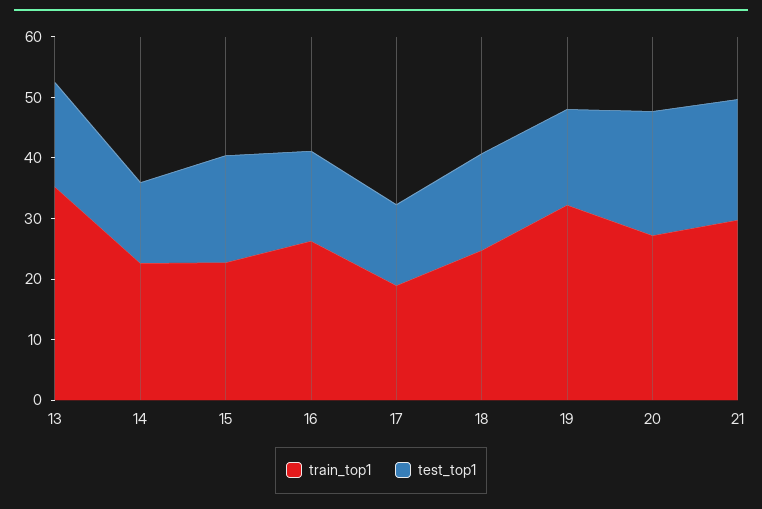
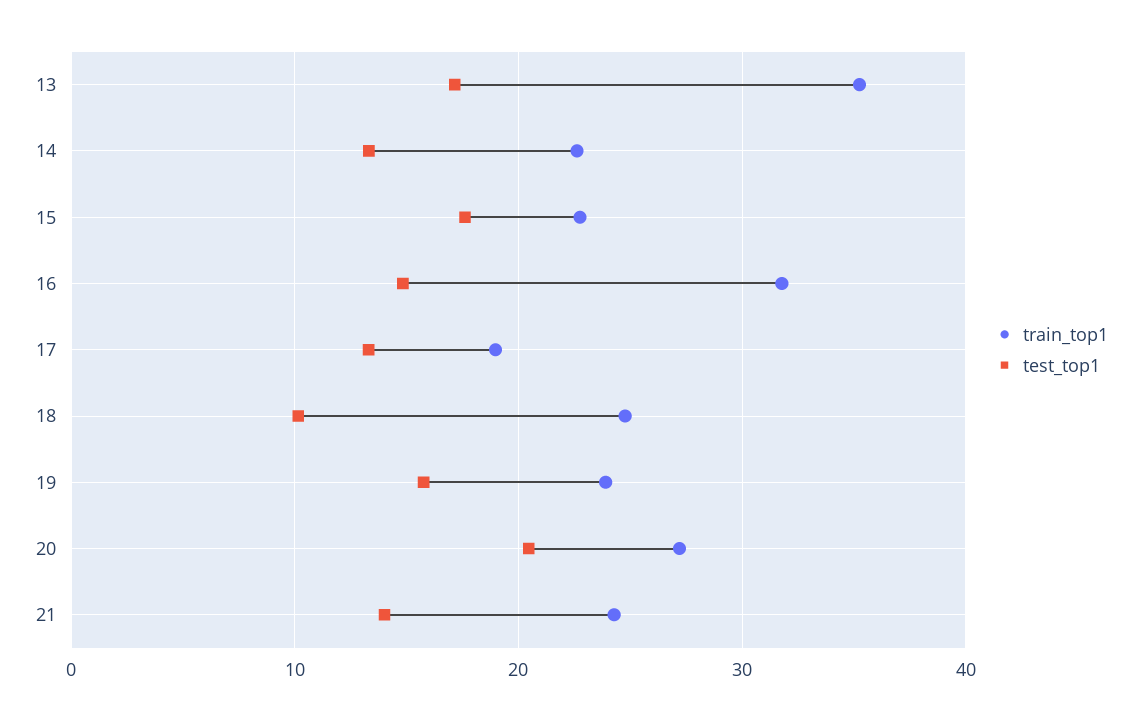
train_top1, 16: 26 -> 32
test_top1, 18: 16 -> 10
train_top1, 19: 32 -> 24
train_top1, 21: 30 -> 24
test_top1, 21: 20 -> 14

